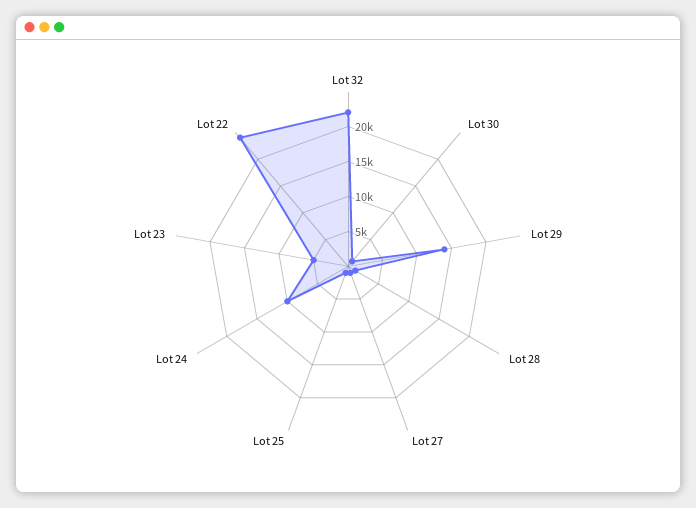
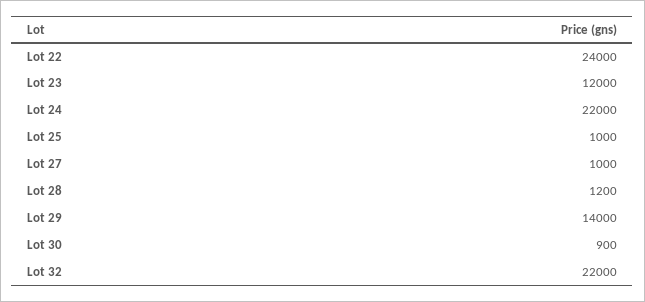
Lot 24: 10000 -> 22000
Lot 23: 5000 -> 12000

